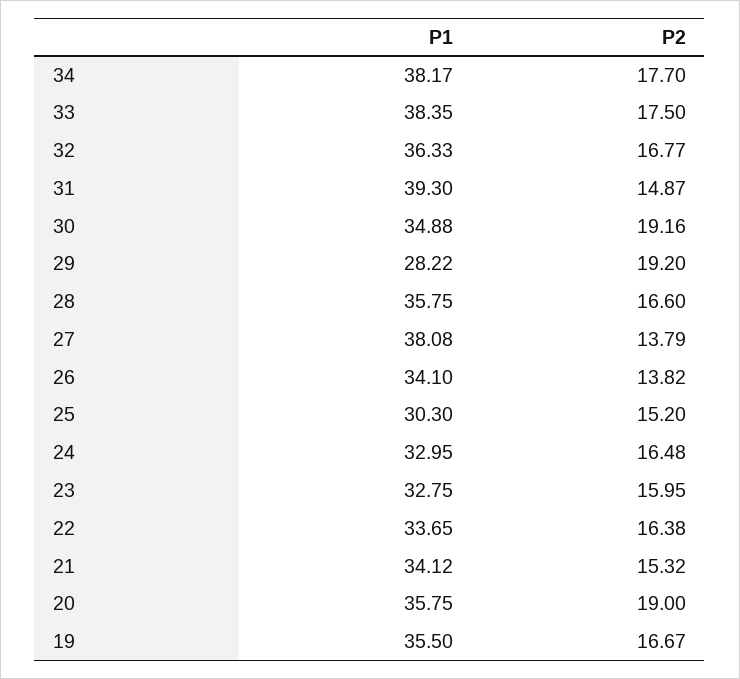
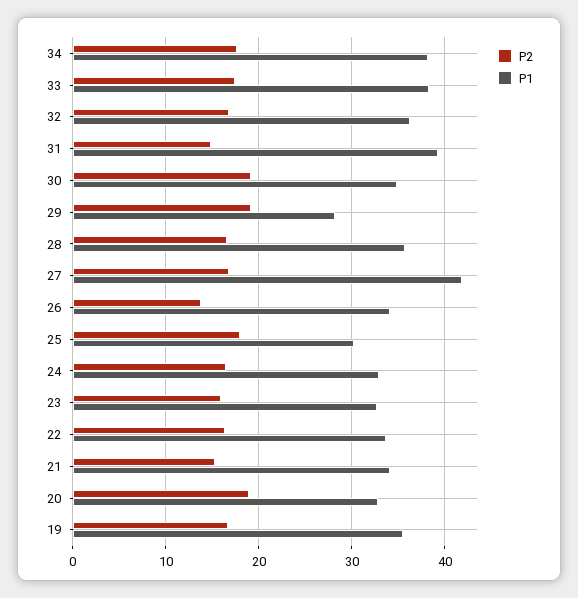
P1, 27: 38.08 -> 42
P2, 27: 13.79 -> 17
P2, 25: 15.2 -> 18
P1, 20: 35.75 -> 33

